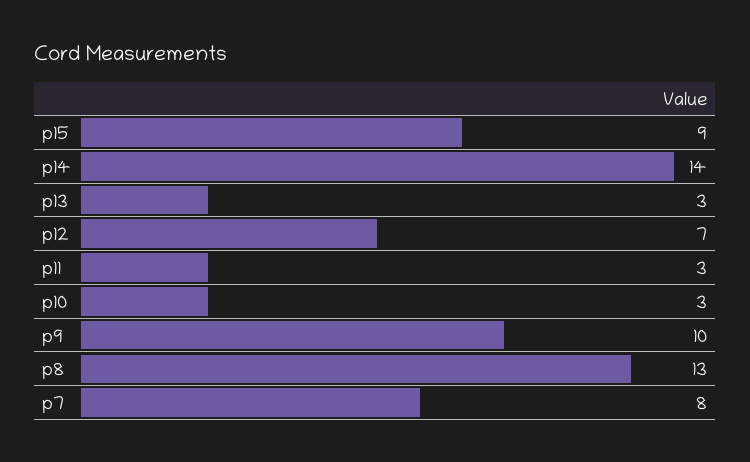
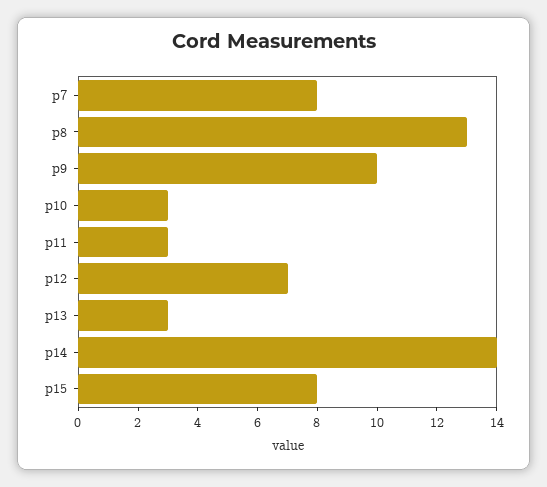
p15: 9 -> 8

